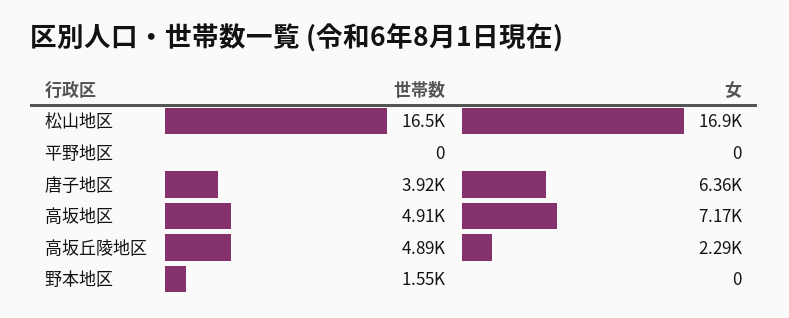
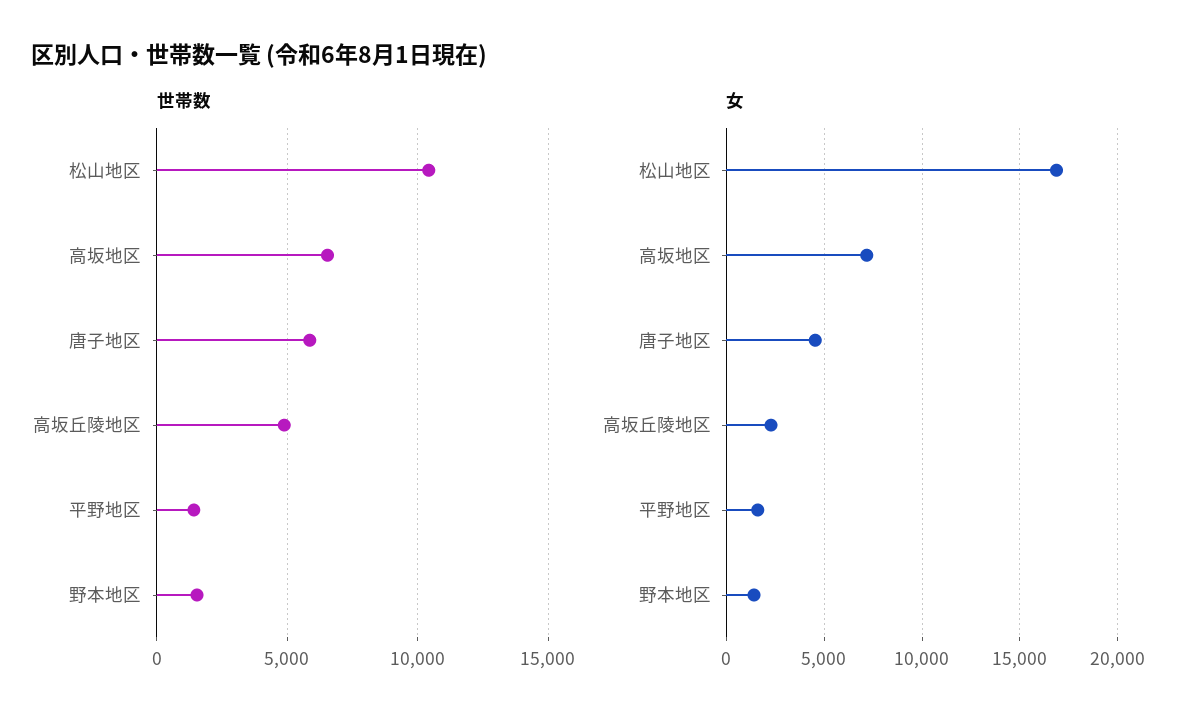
世帯数, 松山地区: 16500 -> 10500
世帯数, 平野地区: 0 -> 1500
女, 平野地区: 0 -> 1500
世帯数, 唐子地区: 3920 -> 6000
女, 唐子地区: 6360 -> 4500
世帯数, 高坂地区: 4910 -> 6500
女, 野本地区: 0 -> 1500

